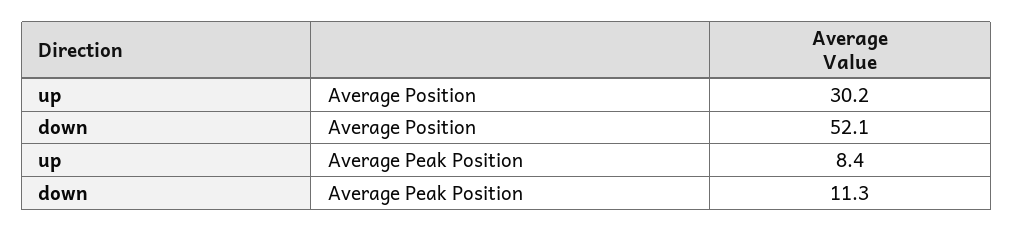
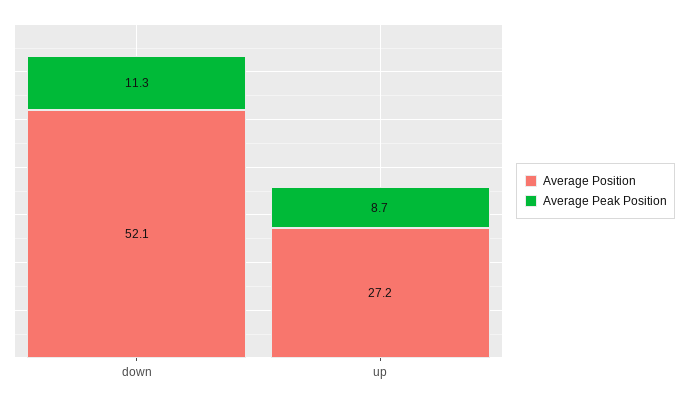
Average Position, up: 30.2 -> 27.2
Average Peak Position, up: 8.4 -> 8.7

